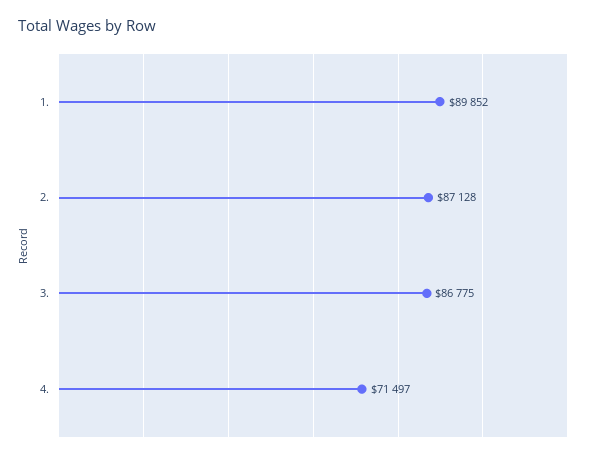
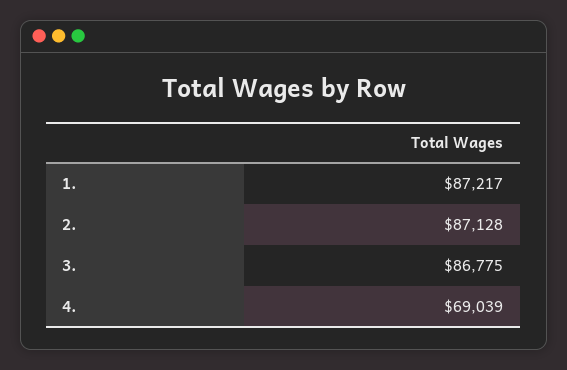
1.: 89852 -> 87217
4.: 71497 -> 69039

